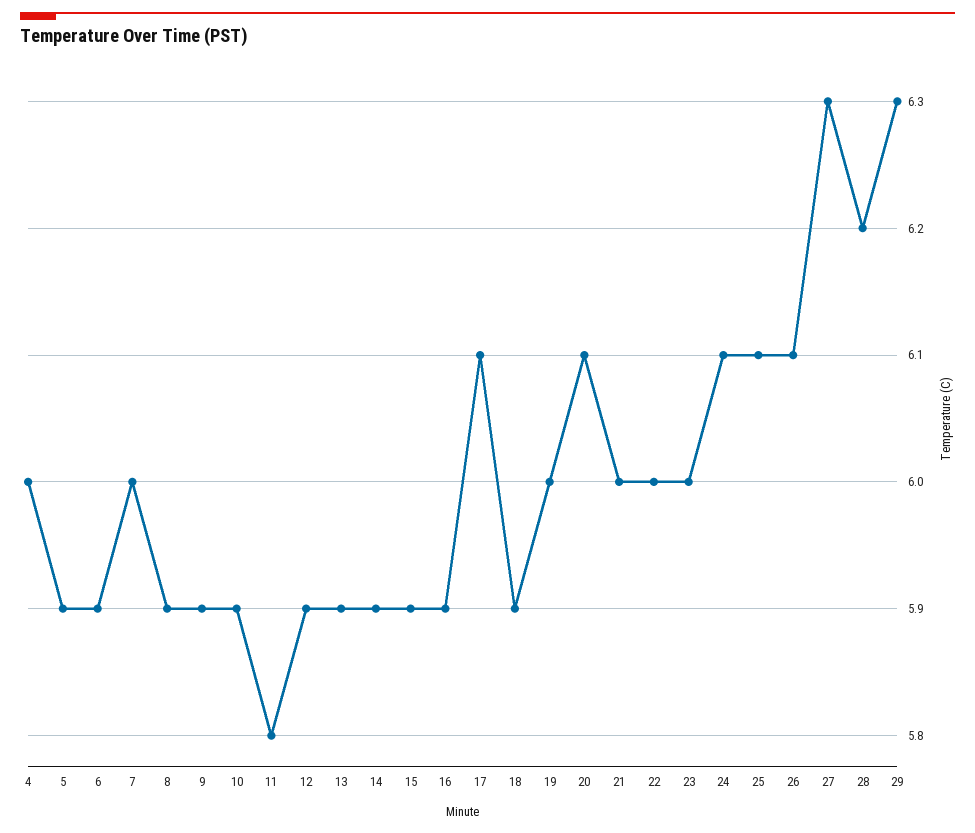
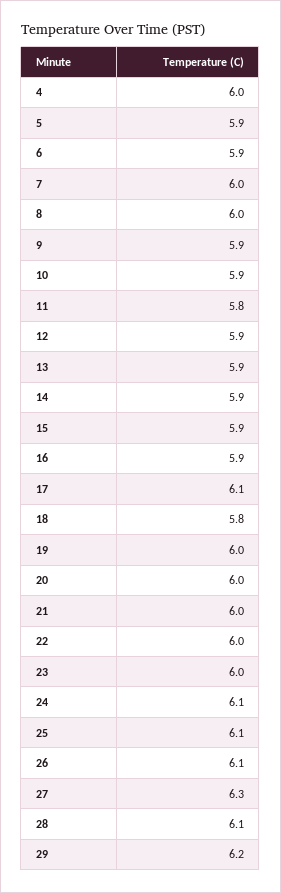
8: 5.9 -> 6
18: 5.9 -> 5.8
20: 6.1 -> 6
28: 6.2 -> 6.1
29: 6.3 -> 6.2

